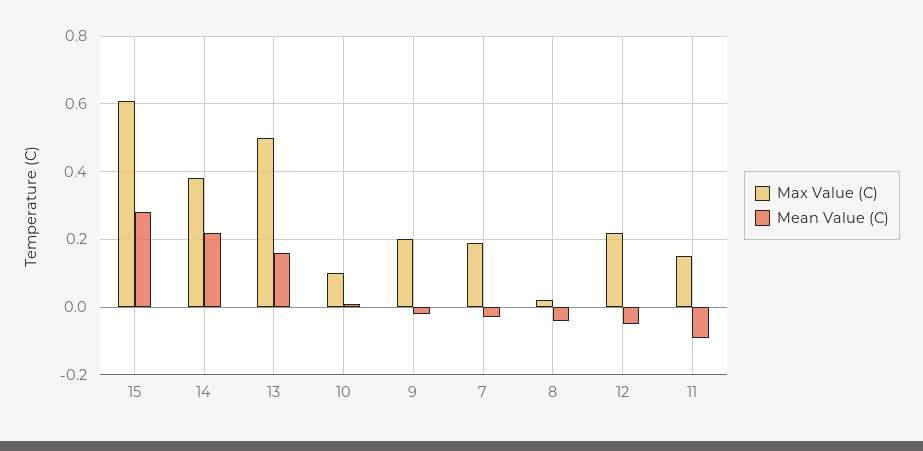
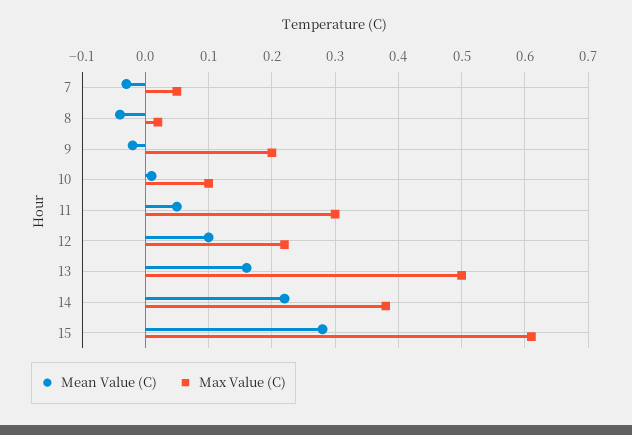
Max Value (C), 7: 0.2 -> 0.05
Mean Value (C), 12: -0.05 -> 0.1
Max Value (C), 11: 0.15 -> 0.3
Mean Value (C), 11: -0.1 -> 0.05

